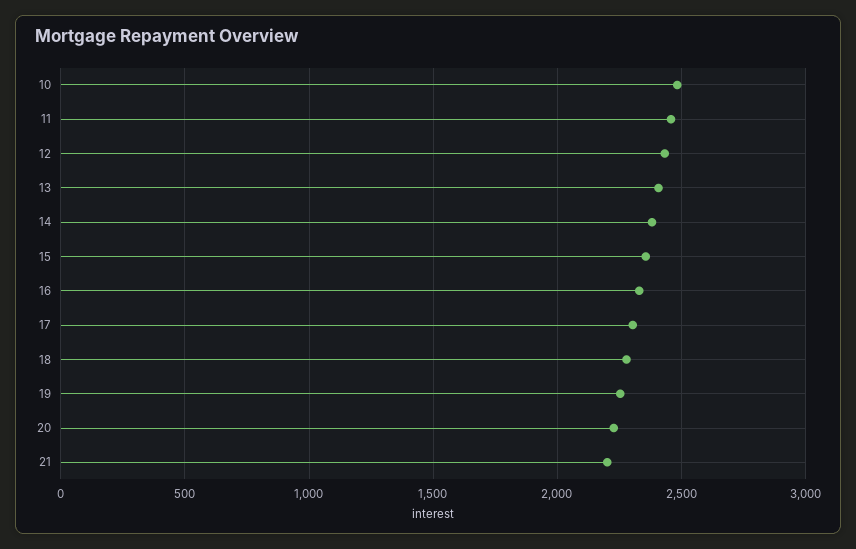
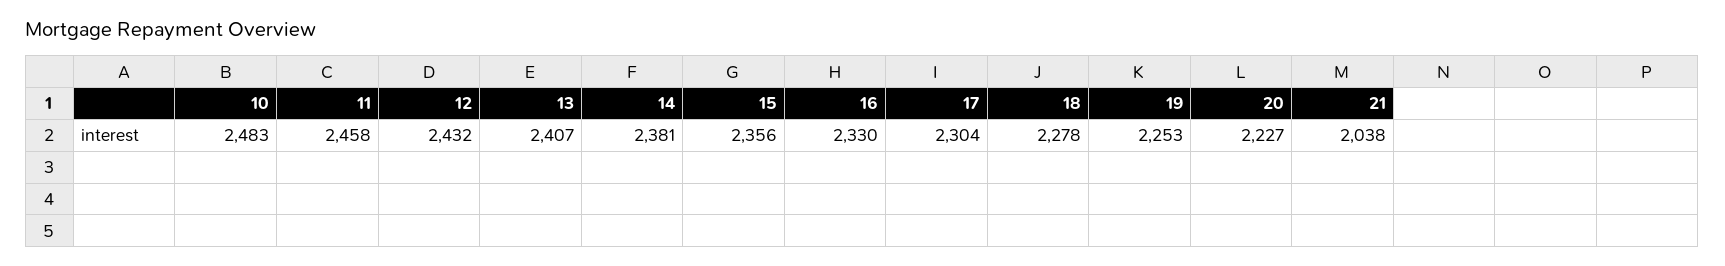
21: 2200 -> 2038

